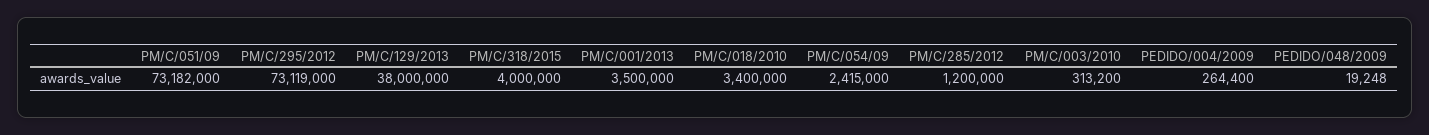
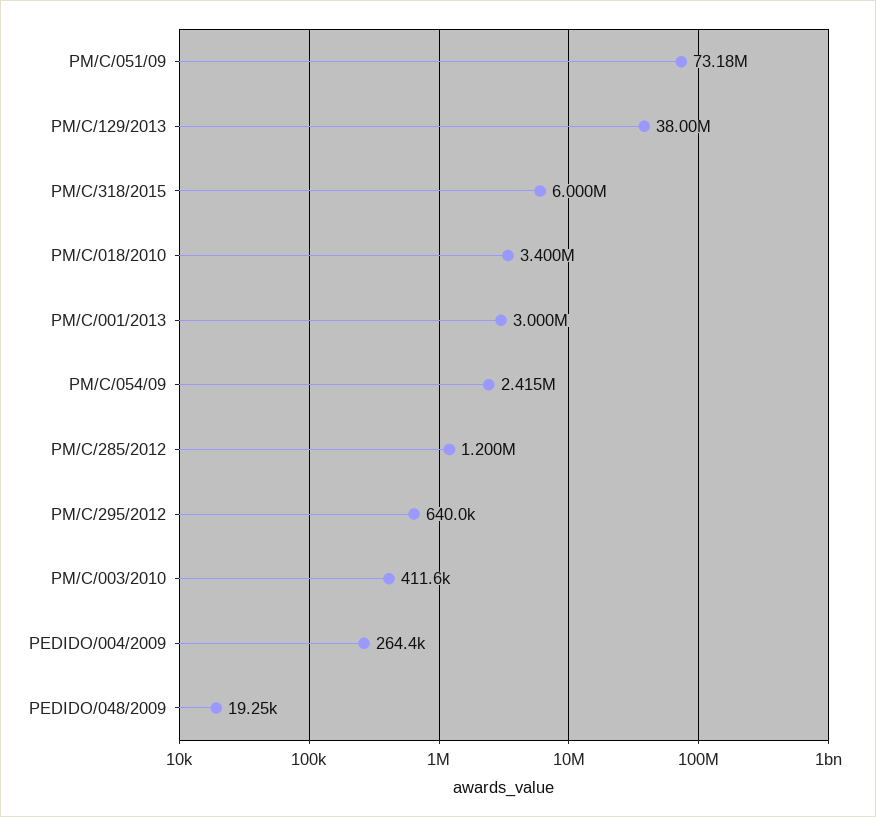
PM/C/295/2012: 73119000 -> 640000
PM/C/318/2015: 4000000 -> 6000000
PM/C/001/2013: 3500000 -> 3000000
PM/C/003/2010: 313200 -> 411600

